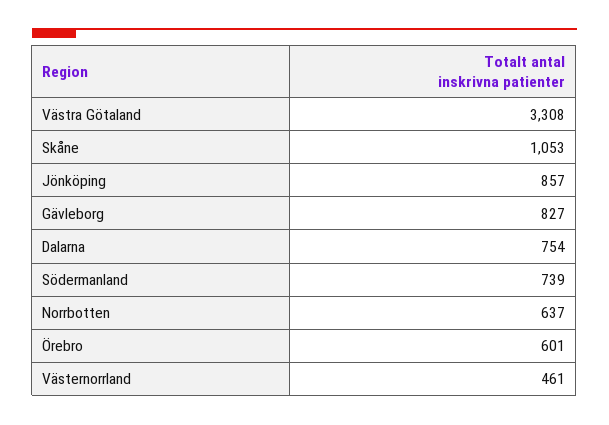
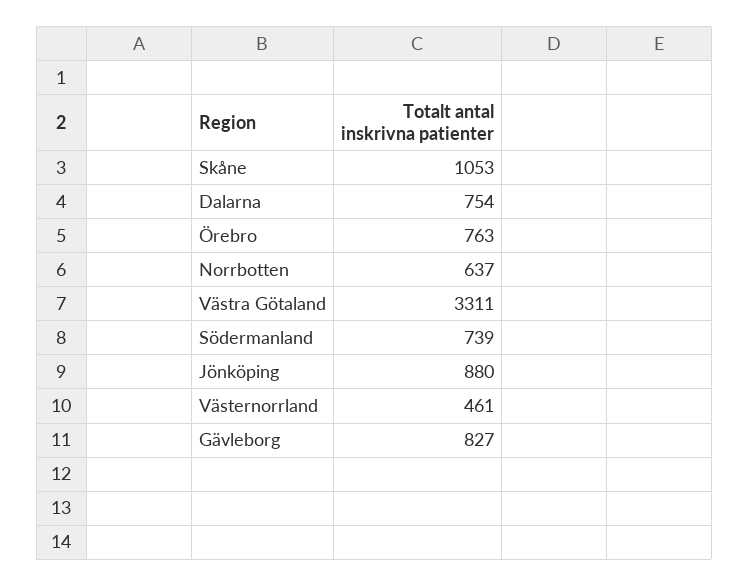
Västra Götaland: 3308 -> 3311
Jönköping: 857 -> 880
Örebro: 601 -> 763

